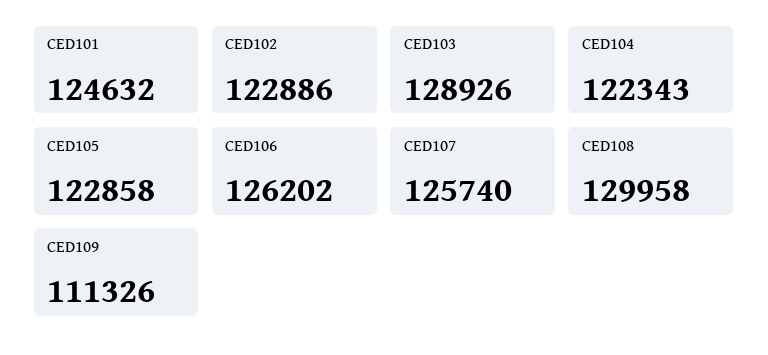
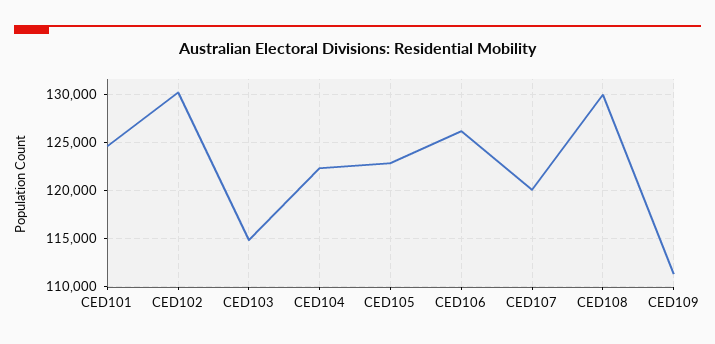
CED102: 122886 -> 130000
CED103: 128926 -> 115000
CED107: 125740 -> 120000

